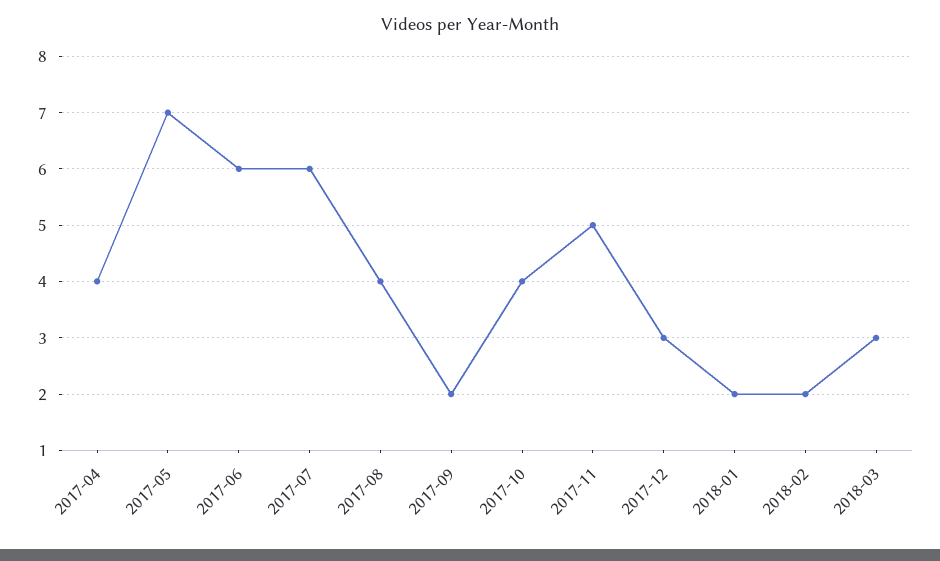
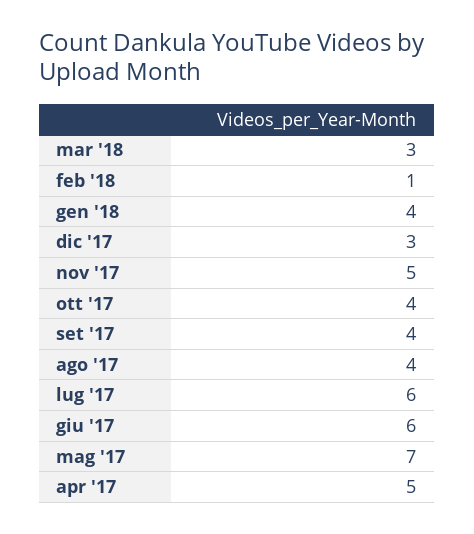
2017-04: 4 -> 5
2017-09: 2 -> 4
2018-01: 2 -> 4
2018-02: 2 -> 1

